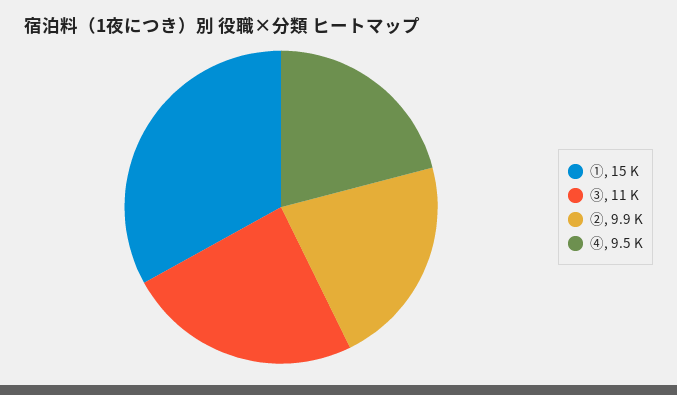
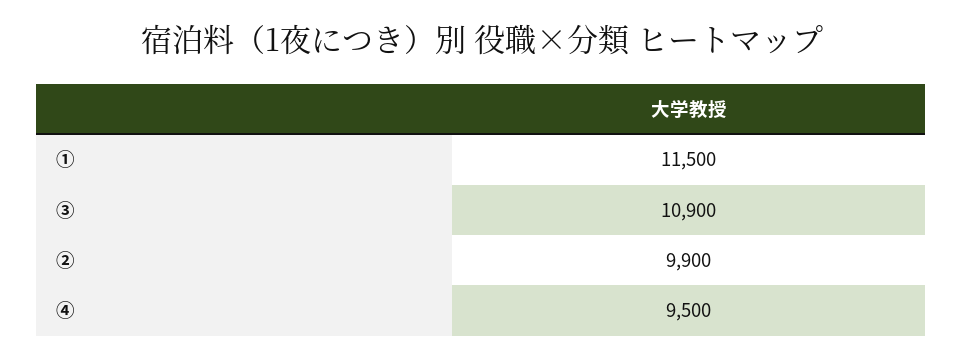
①: 15000 -> 11500

